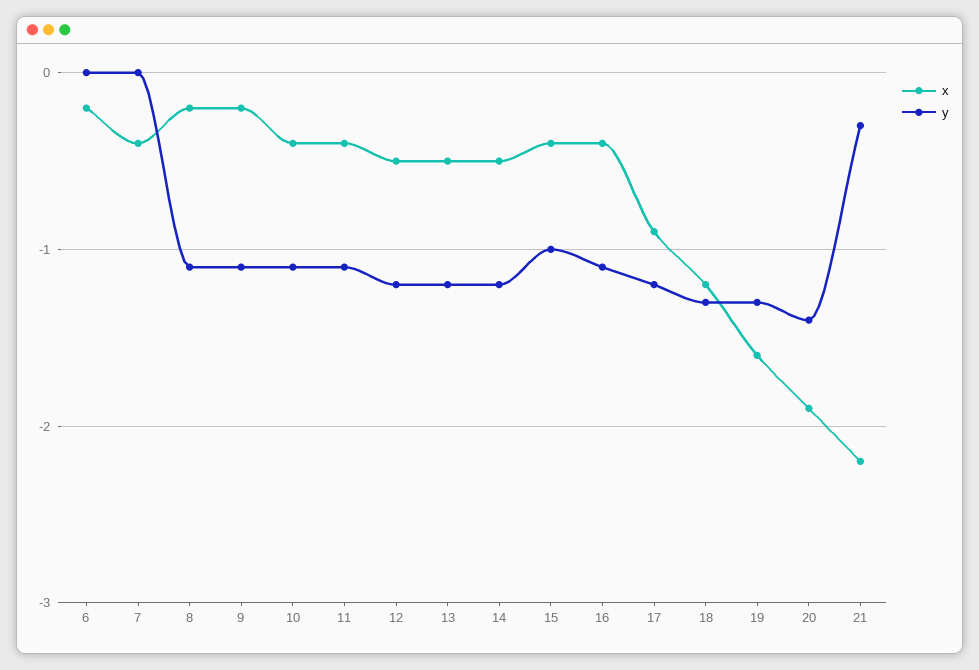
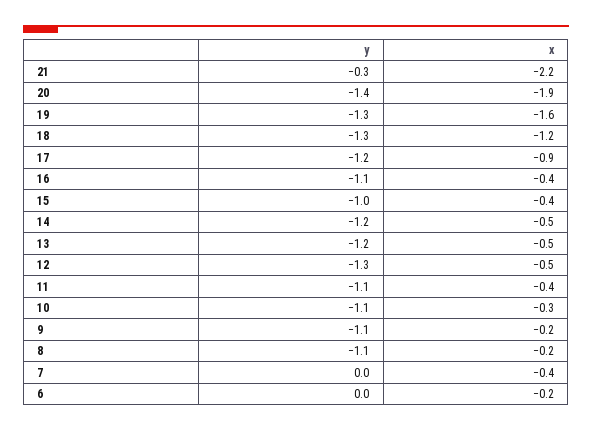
x, 10: -0.4 -> -0.3
y, 12: -1.2 -> -1.3

